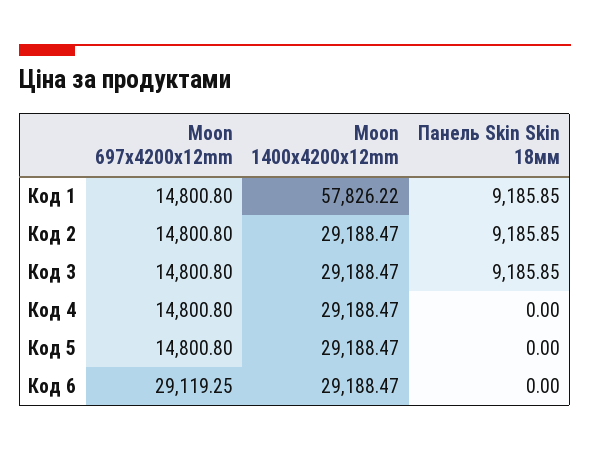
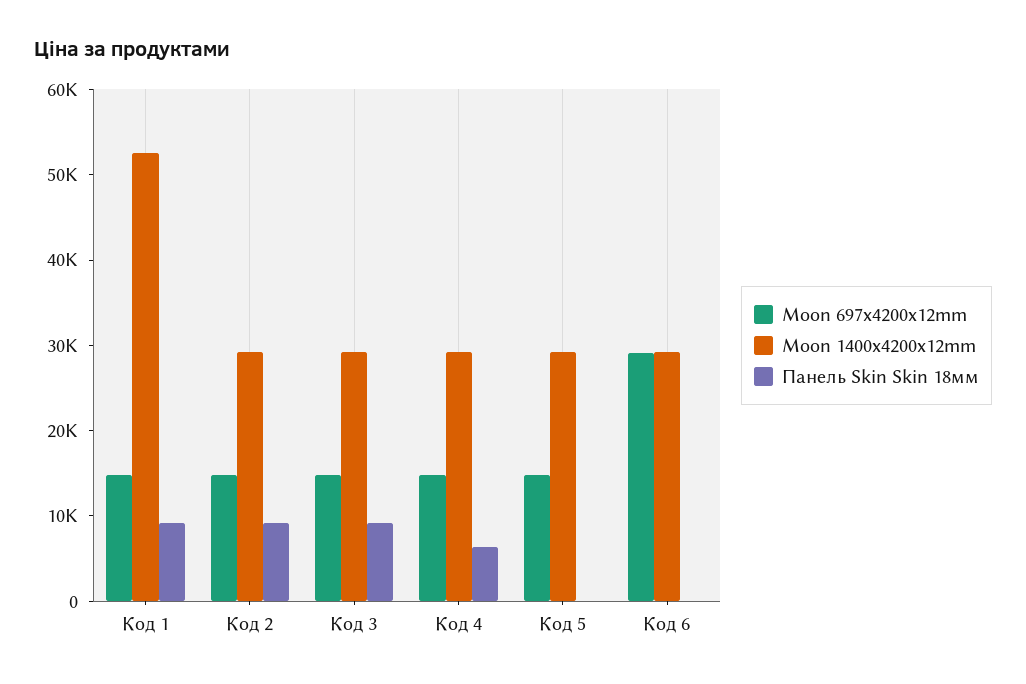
Moon 1400x4200x12mm, Код 1: 57826.22 -> 52000
Панель Skin Skin 18мм, Код 4: 0 -> 6000

